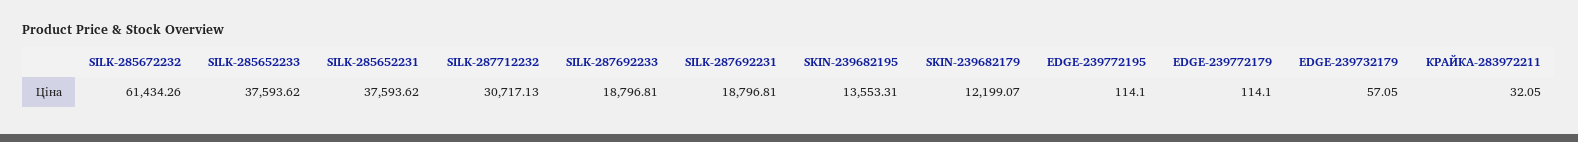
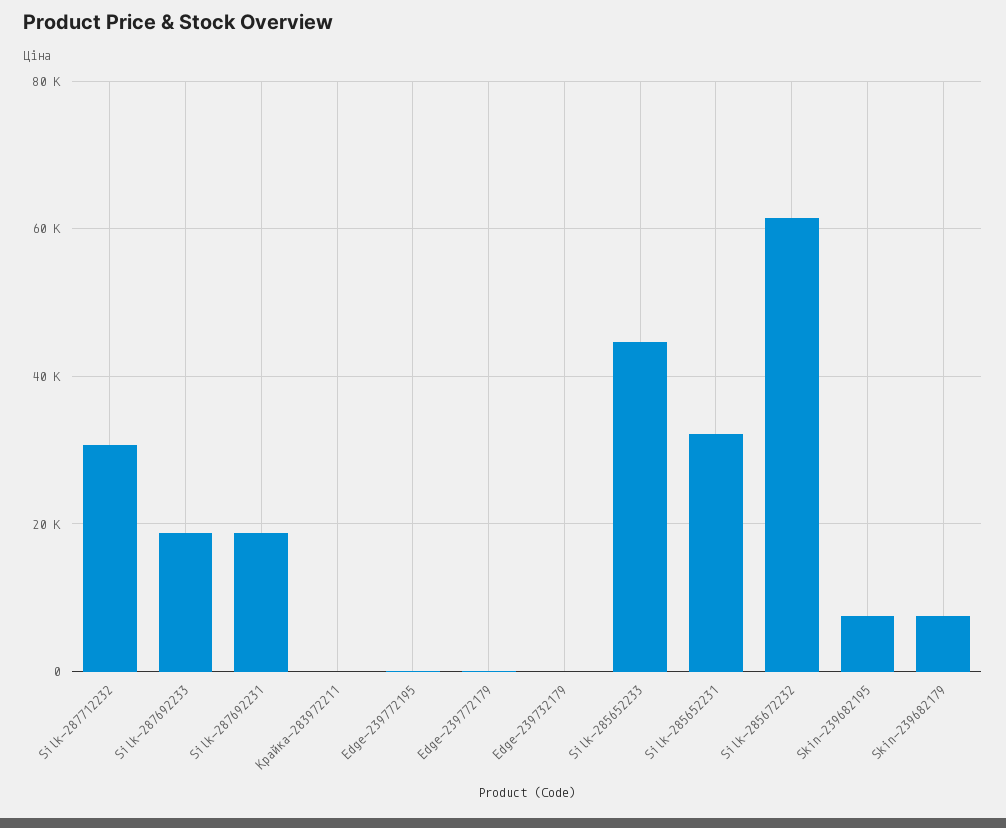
SILK-285652233: 37593.62 -> 44000
SILK-285652231: 37593.62 -> 32000
SKIN-239682195: 13553.31 -> 8000
SKIN-239682179: 12199.07 -> 8000

